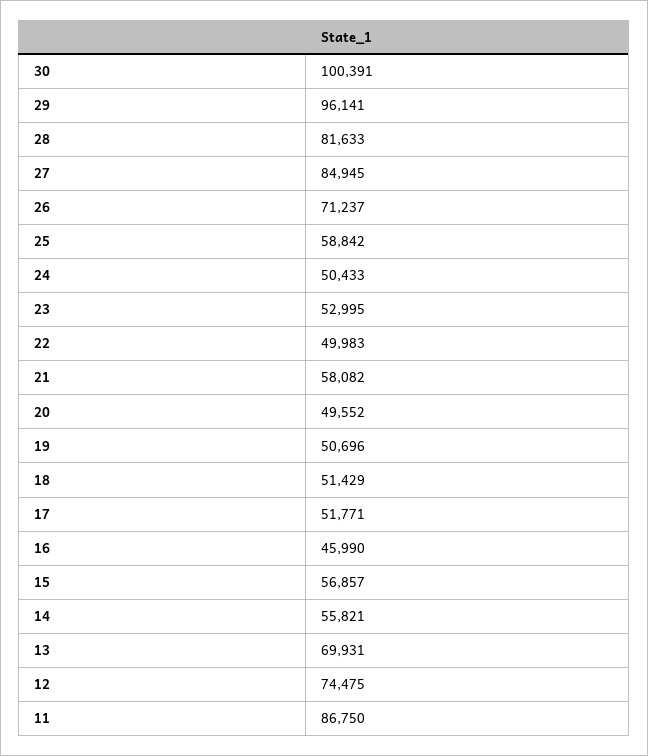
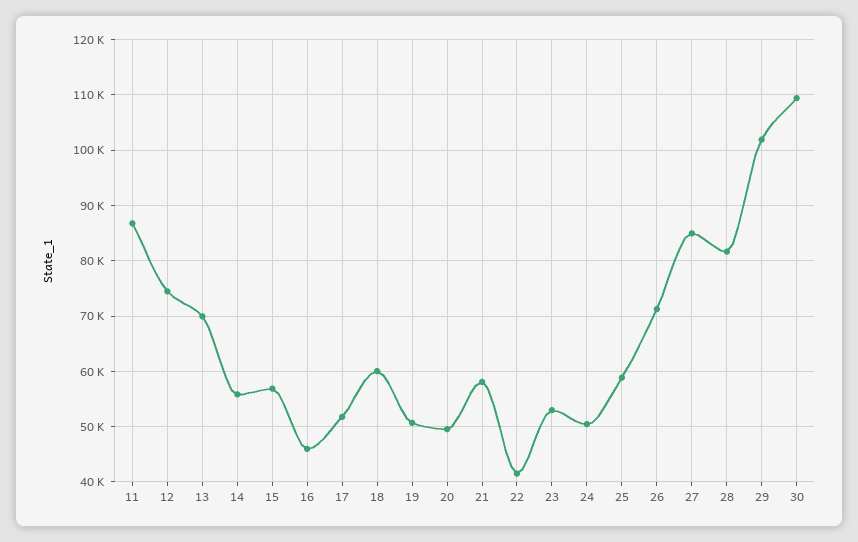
30: 100391 -> 110000
29: 96141 -> 102000
22: 49983 -> 42000
18: 51429 -> 60000

